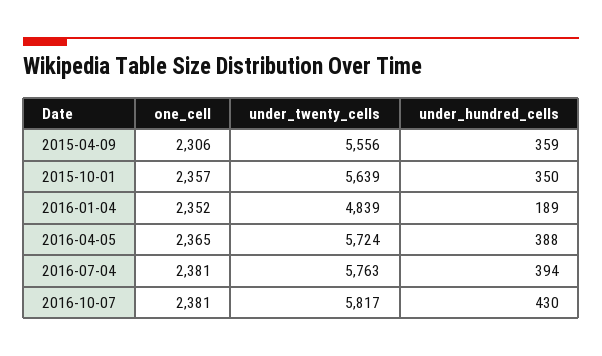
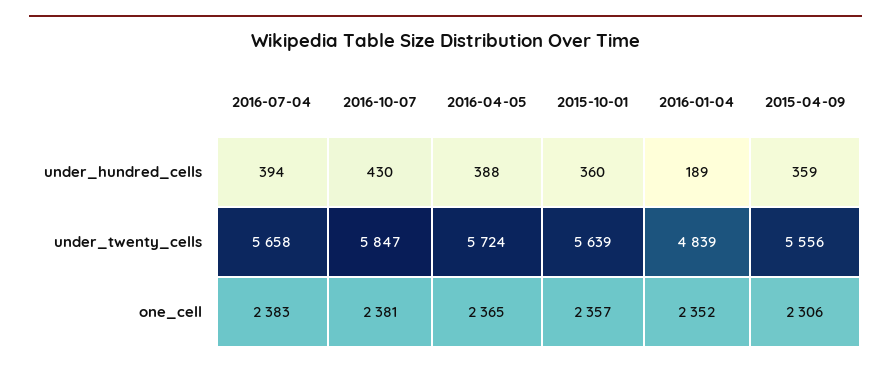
under_hundred_cells, 2015-10-01: 350 -> 360
one_cell, 2016-07-04: 2381 -> 2383
under_twenty_cells, 2016-07-04: 5763 -> 5658
under_twenty_cells, 2016-10-07: 5817 -> 5847

